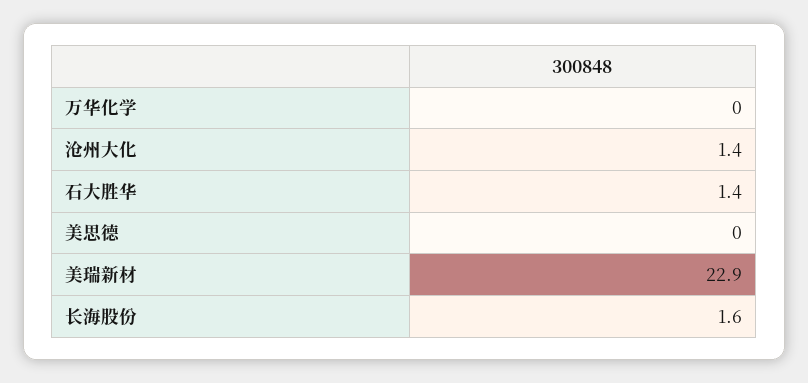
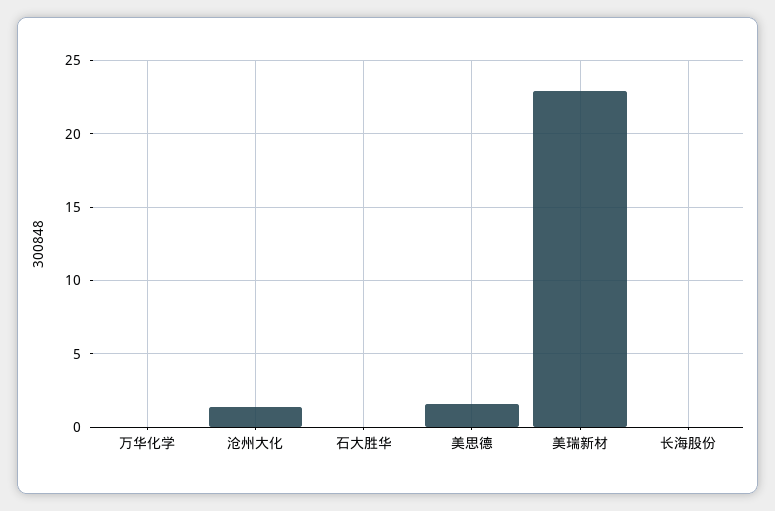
石大胜华: 1.4 -> 0
美思德: 0 -> 1.5
长海股份: 1.6 -> 0

